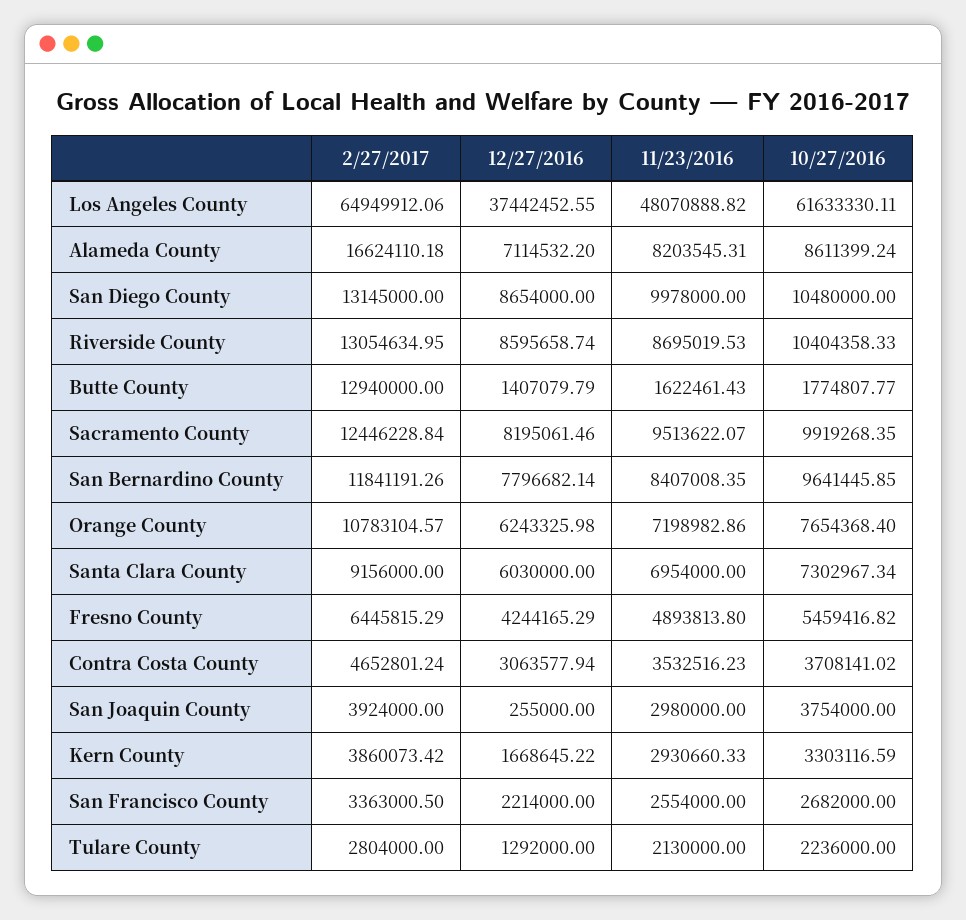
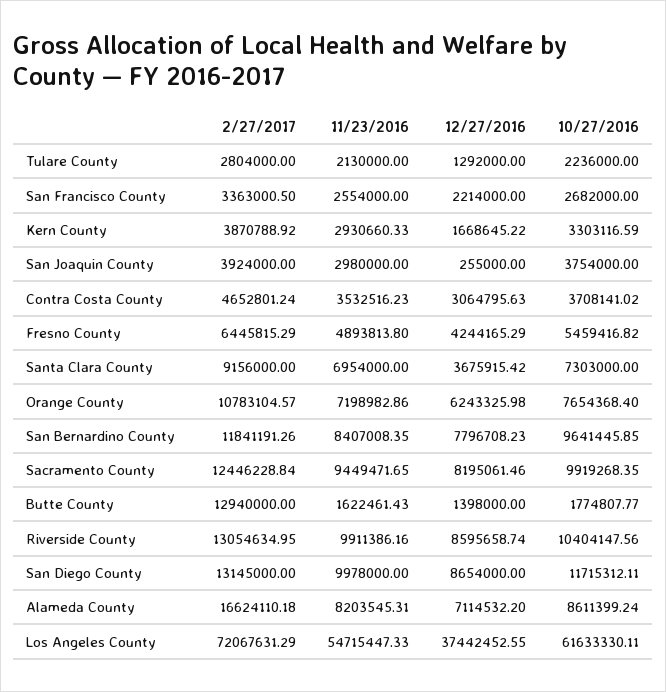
2/27/2017, Los Angeles County: 64949912.06 -> 72067631.29
11/23/2016, Los Angeles County: 48070888.82 -> 54715447.33
10/27/2016, San Diego County: 10480000 -> 11715312.11
11/23/2016, Riverside County: 8695019.53 -> 9911386.16
10/27/2016, Riverside County: 10404358.33 -> 10404147.56
12/27/2016, Butte County: 1407079.79 -> 1398000
11/23/2016, Sacramento County: 9513622.07 -> 9449471.65
12/27/2016, San Bernardino County: 7796682.14 -> 7796708.23
12/27/2016, Santa Clara County: 6030000 -> 3675915.42
10/27/2016, Santa Clara County: 7302967.34 -> 7303000
12/27/2016, Contra Costa County: 3063577.94 -> 3064795.63
2/27/2017, Kern County: 3860073.42 -> 3870788.92

